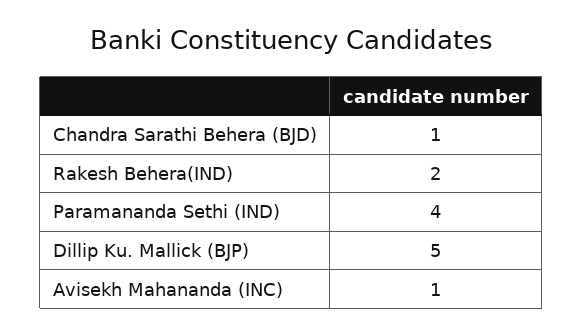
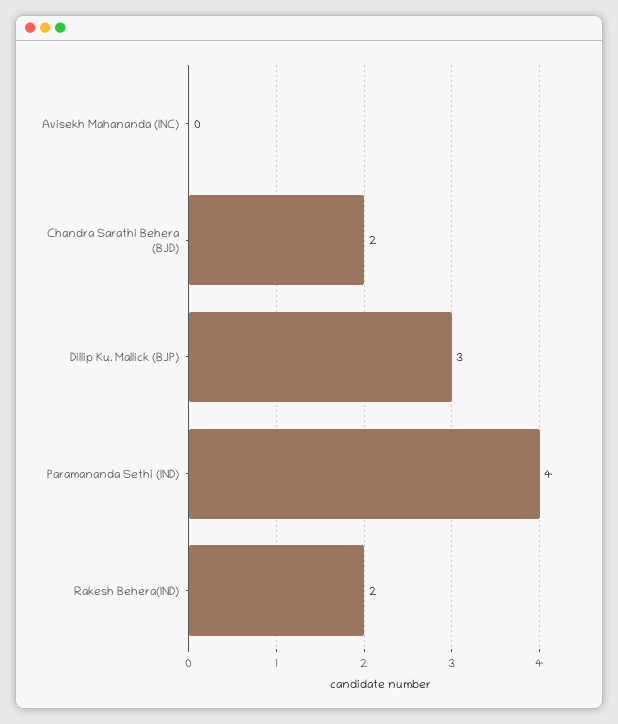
Chandra Sarathi Behera (BJD): 1 -> 2
Dillip Ku. Mallick (BJP): 5 -> 3
Avisekh Mahananda (INC): 1 -> 0

